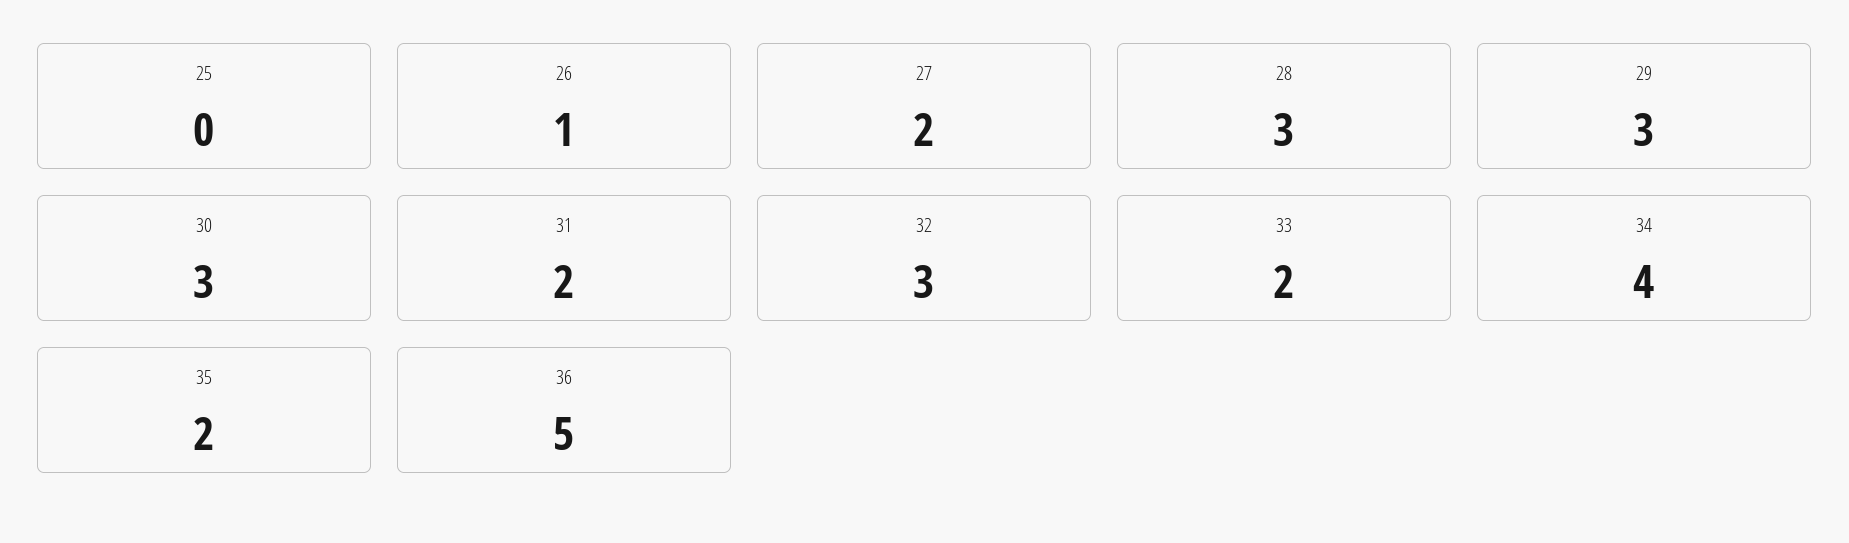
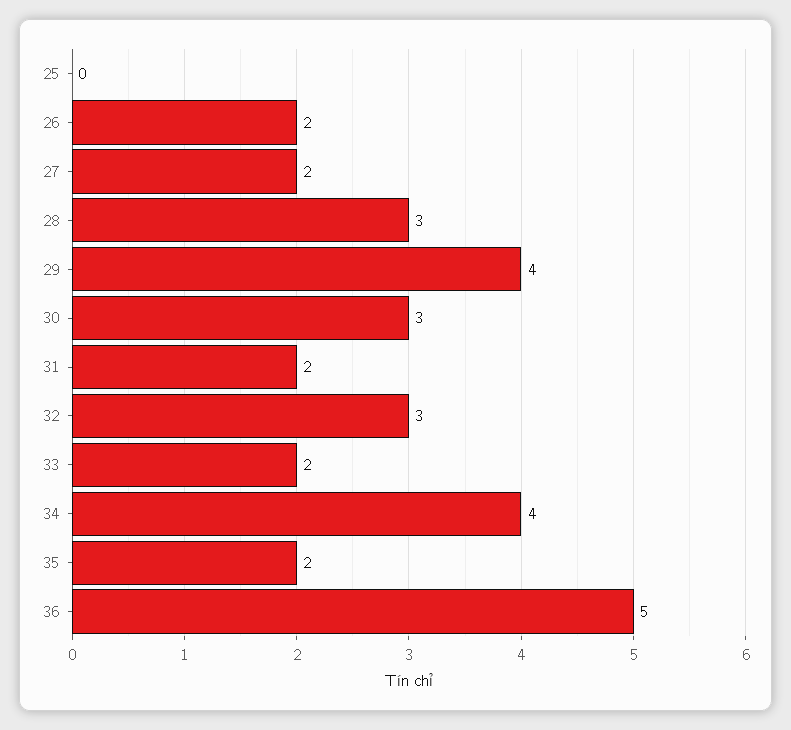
26: 1 -> 2
29: 3 -> 4

